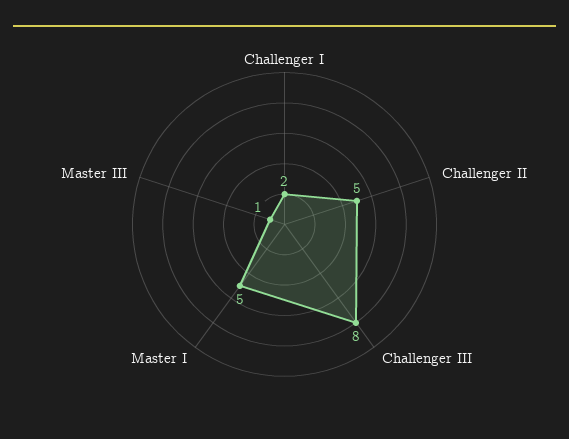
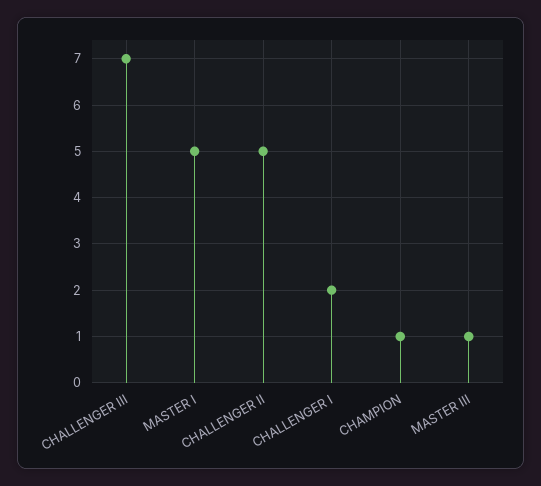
Challenger III: 8 -> 7
CHAMPION: none -> 1

